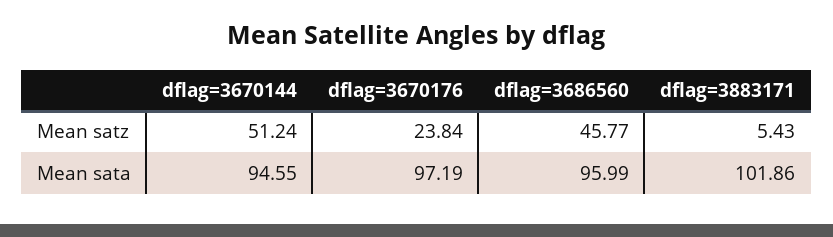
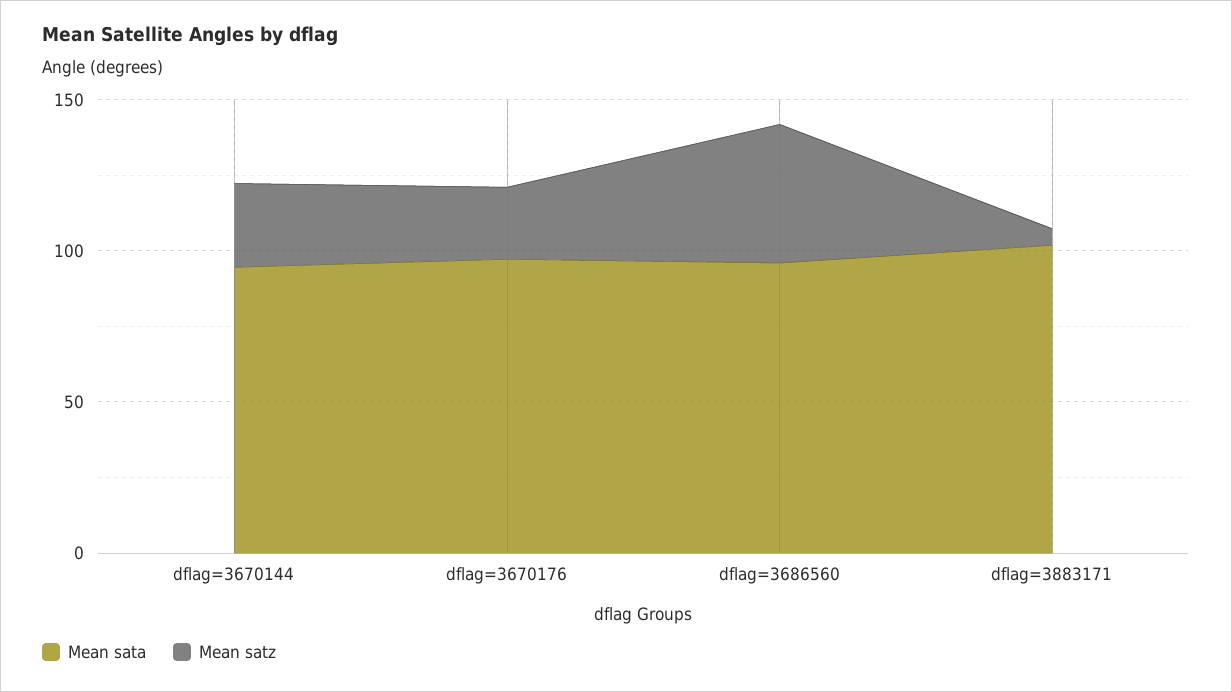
Mean satz, dflag=3670144: 51.24 -> 30

